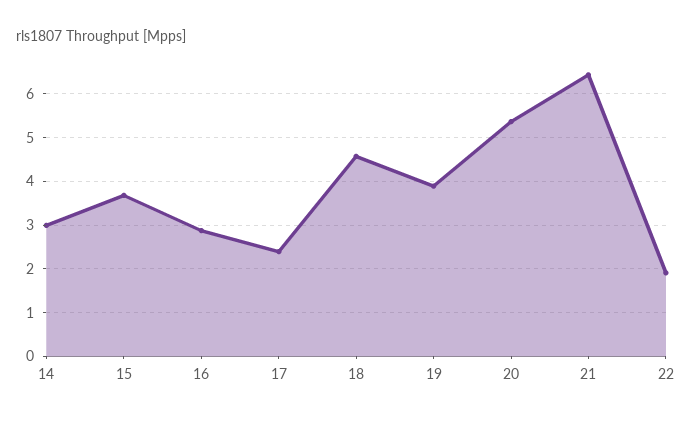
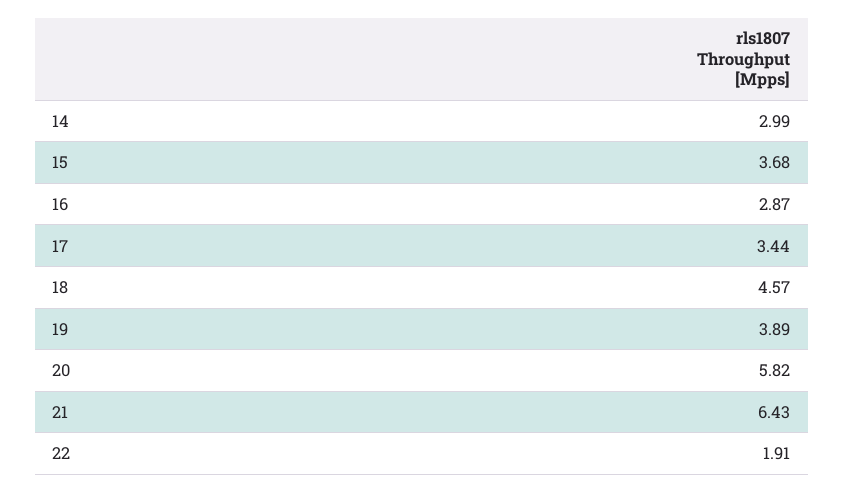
17: 2.4 -> 3.44
20: 5.4 -> 5.82

